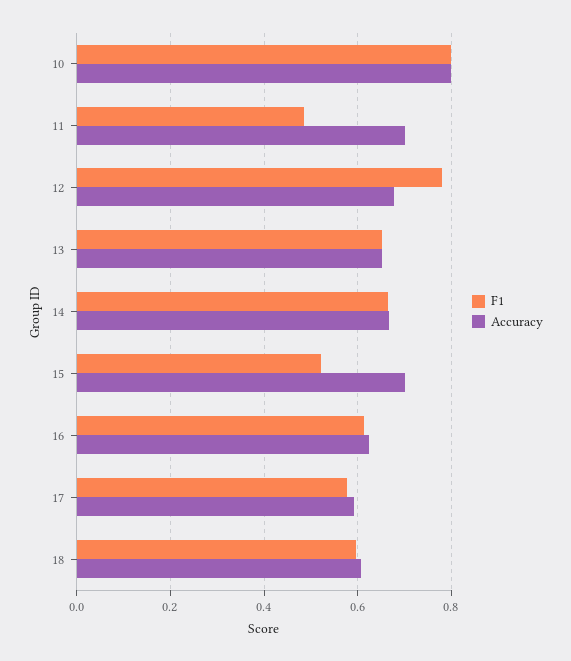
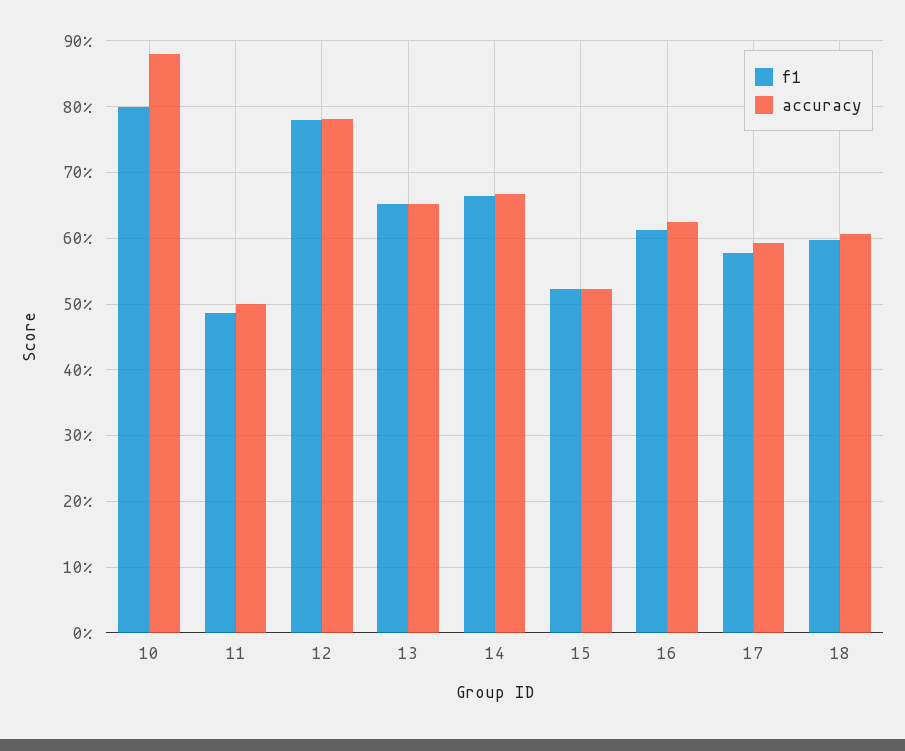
Accuracy, 10: 0.8 -> 0.88
Accuracy, 11: 0.7 -> 0.5
Accuracy, 12: 0.68 -> 0.78
Accuracy, 15: 0.7 -> 0.52

